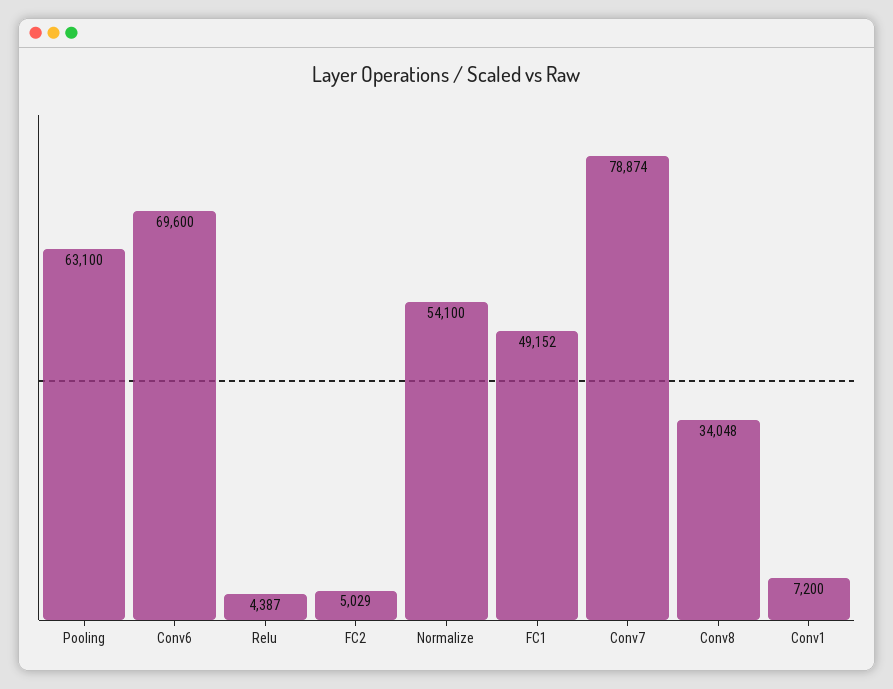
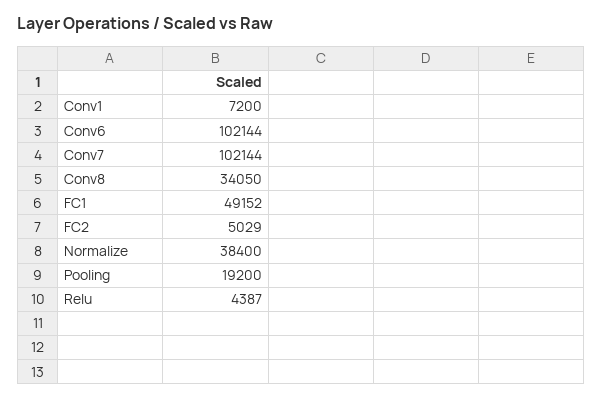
Pooling: 63100 -> 19200
Conv6: 69600 -> 102144
Normalize: 54100 -> 38400
Conv7: 78874 -> 102144
Conv8: 34048 -> 34050

